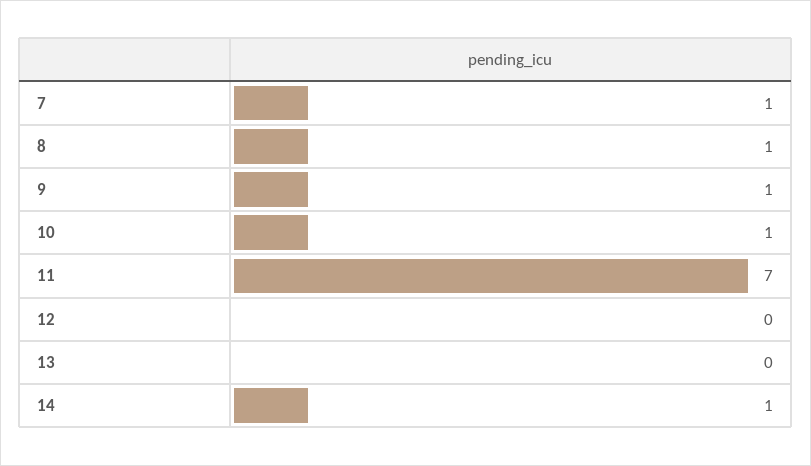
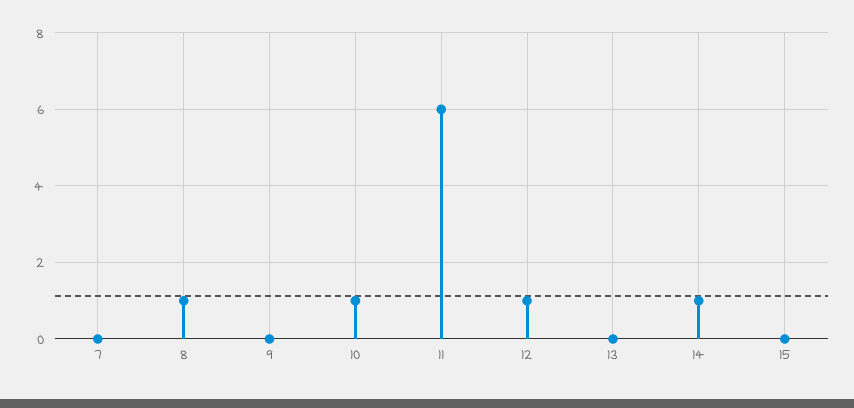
7: 1 -> 0
9: 1 -> 0
11: 7 -> 6
12: 0 -> 1
15: none -> 0

